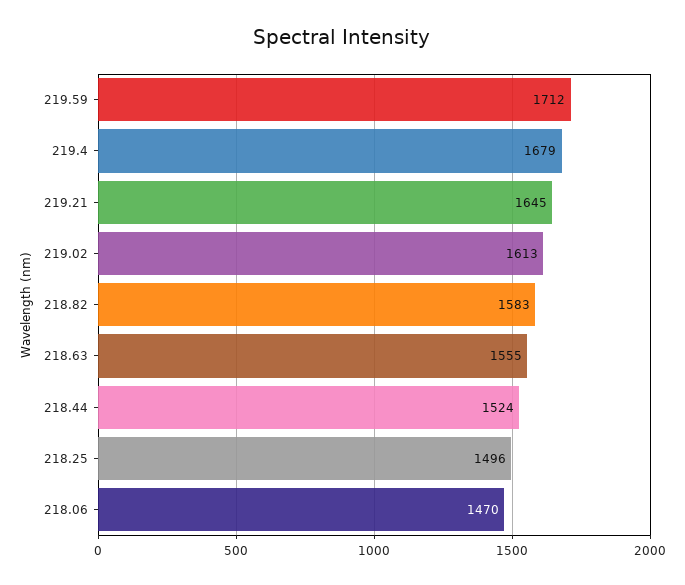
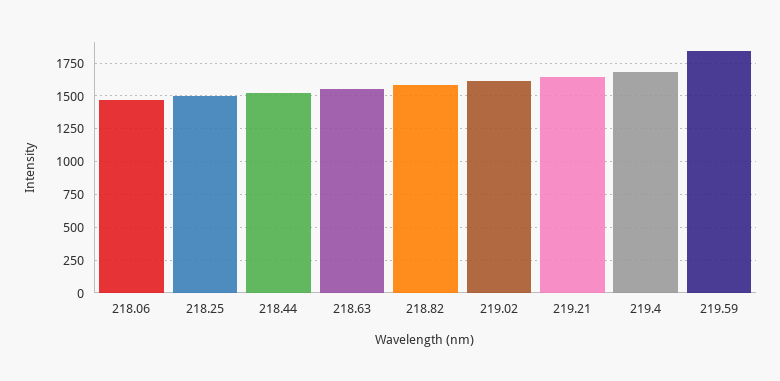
219.59: 1712 -> 1850

